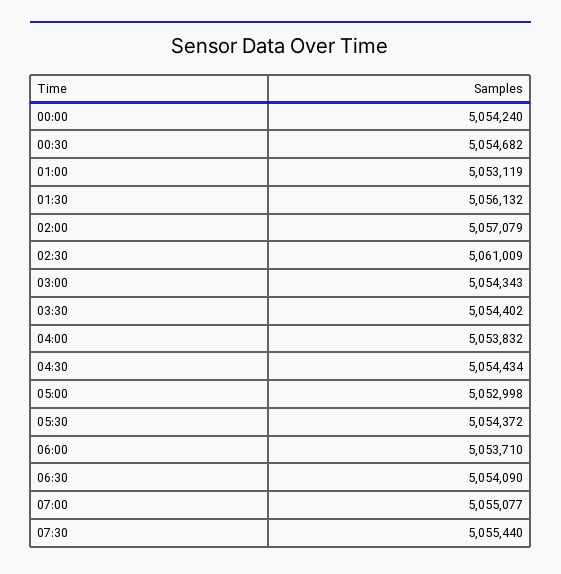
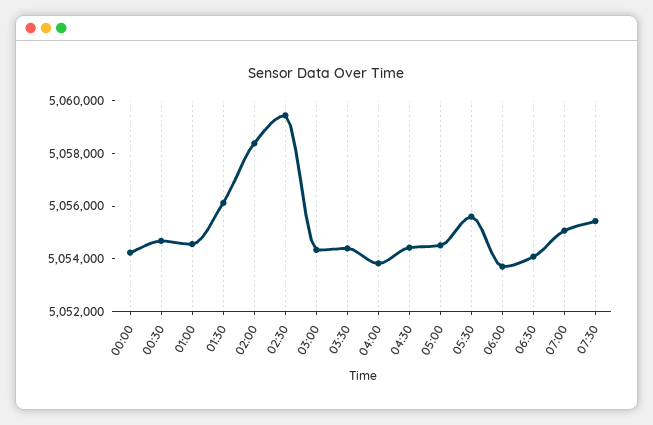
01:00: 5053119 -> 5054500
02:00: 5057079 -> 5058500
02:30: 5061009 -> 5059500
05:00: 5052998 -> 5054500
05:30: 5054372 -> 5055500

